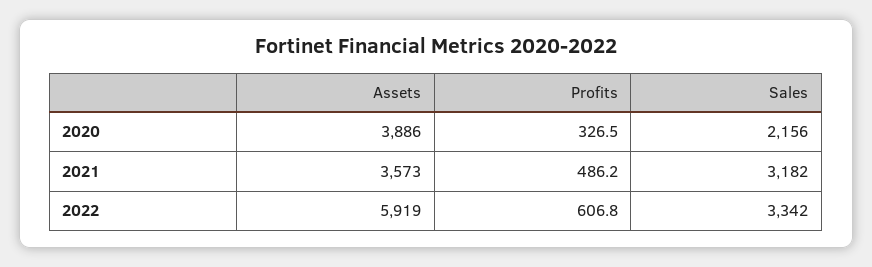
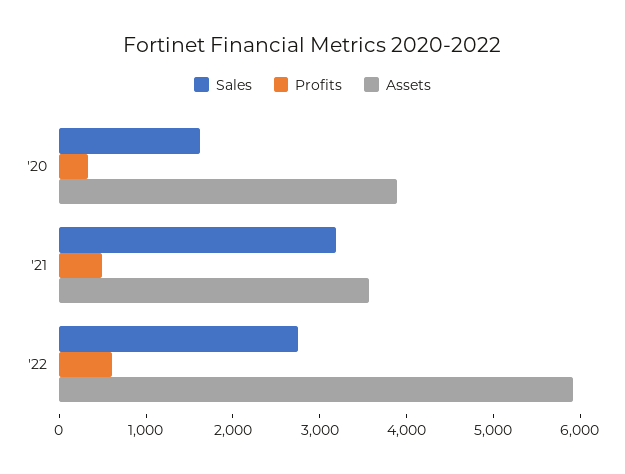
Sales, 2020: 2156 -> 1600
Sales, 2022: 3342 -> 2800

